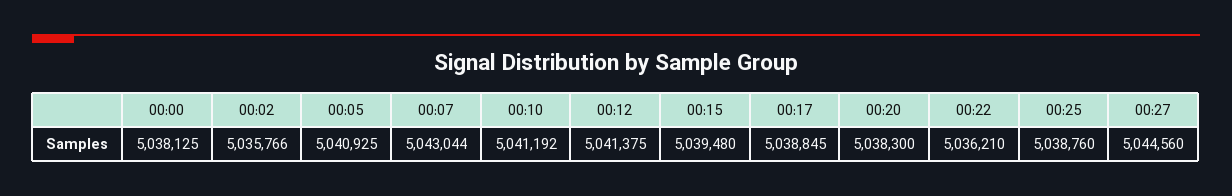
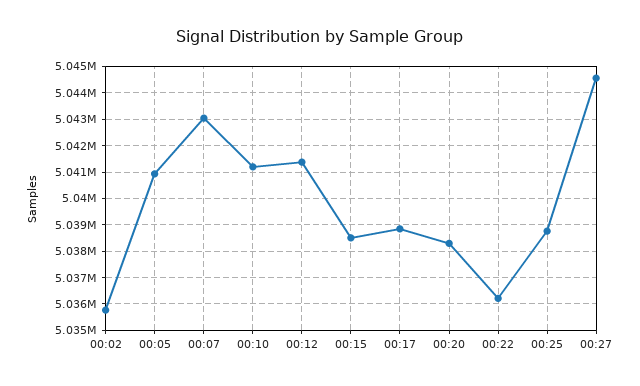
00:00: 5038125 -> none
00:15: 5039480 -> 5038500

